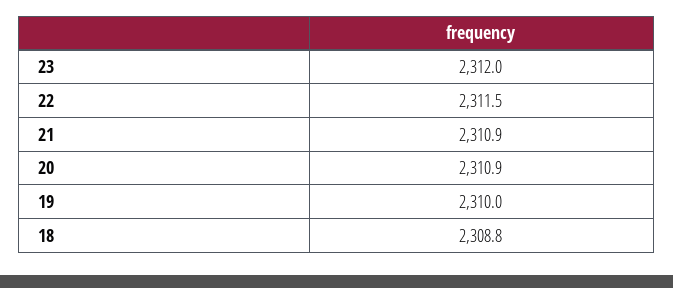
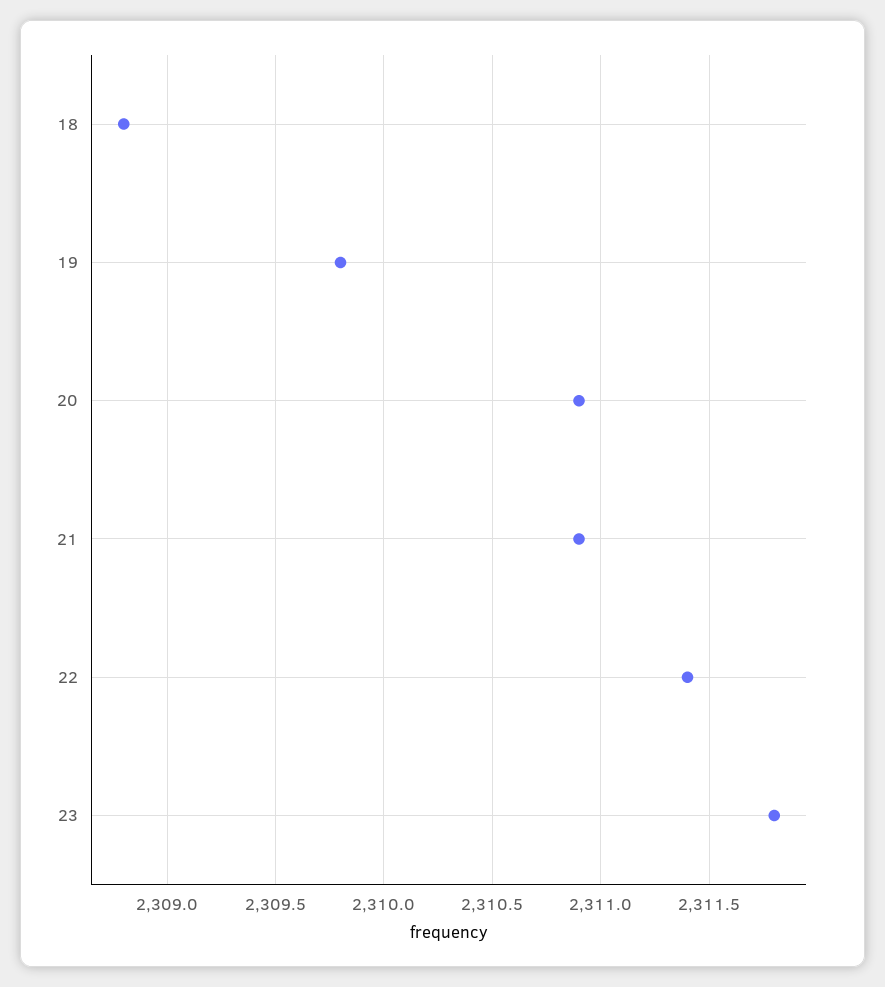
23: 2312 -> 2311.8
22: 2311.5 -> 2311.4
19: 2310 -> 2309.8

